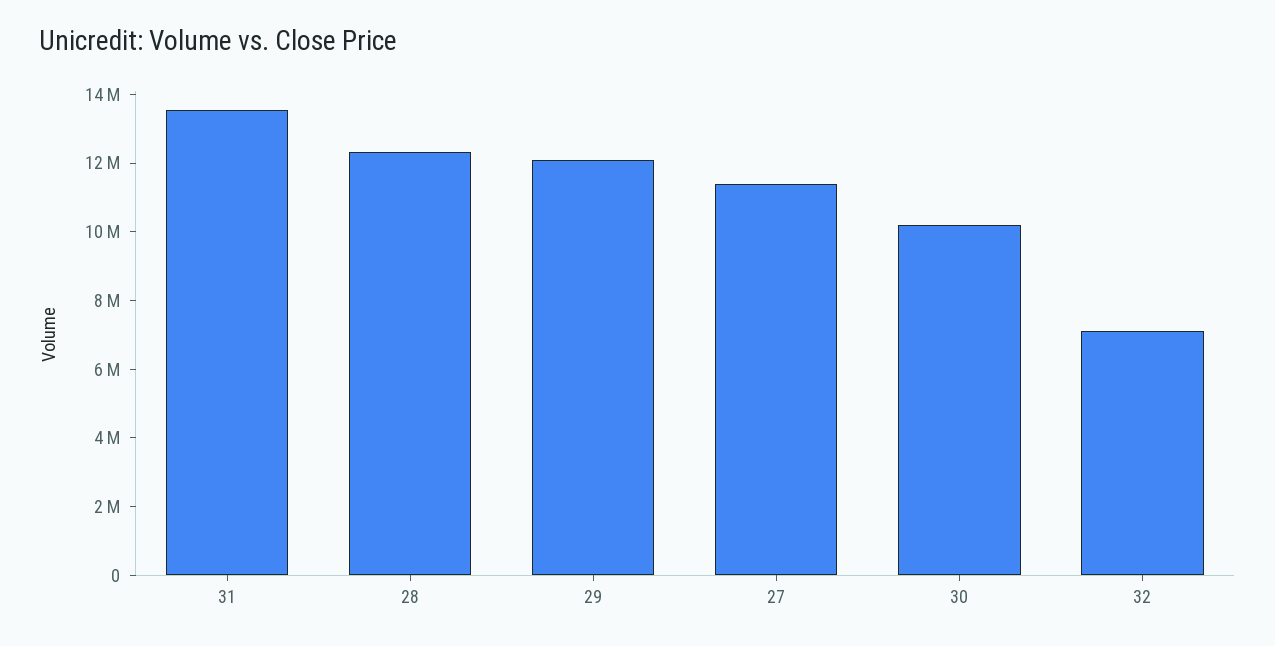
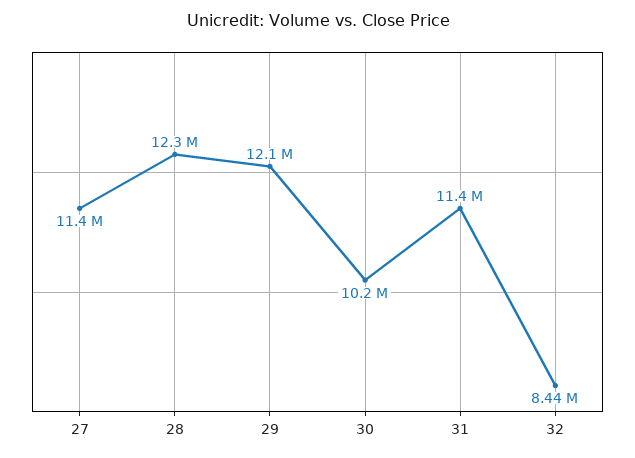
31: 13500000 -> 11400000
32: 7000000 -> 8440000

